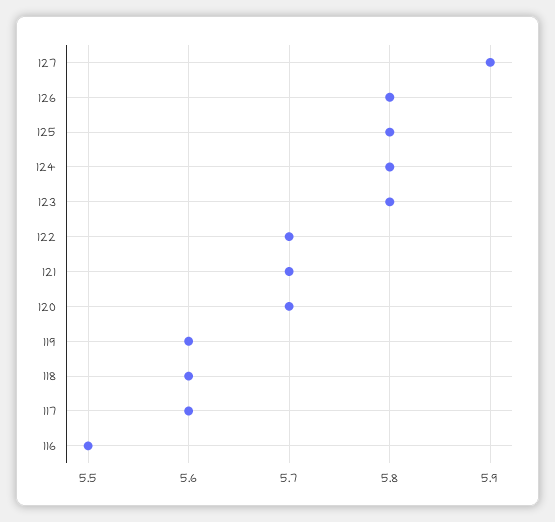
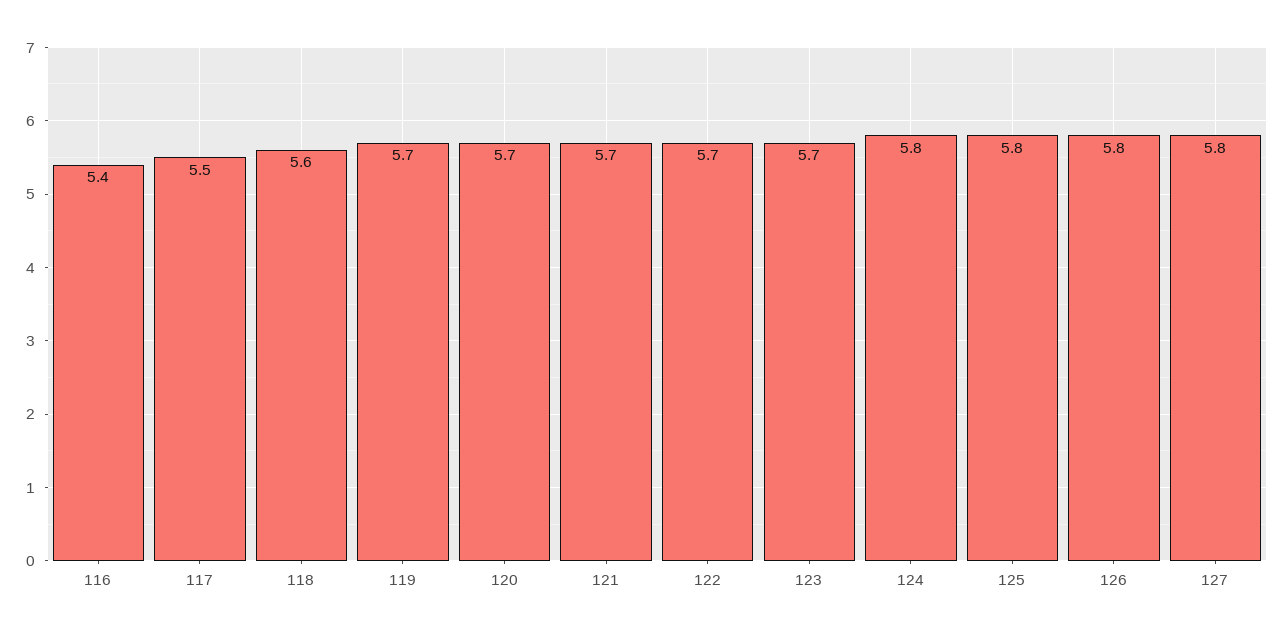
127: 5.9 -> 5.8
123: 5.8 -> 5.7
119: 5.6 -> 5.7
117: 5.6 -> 5.5
116: 5.5 -> 5.4

